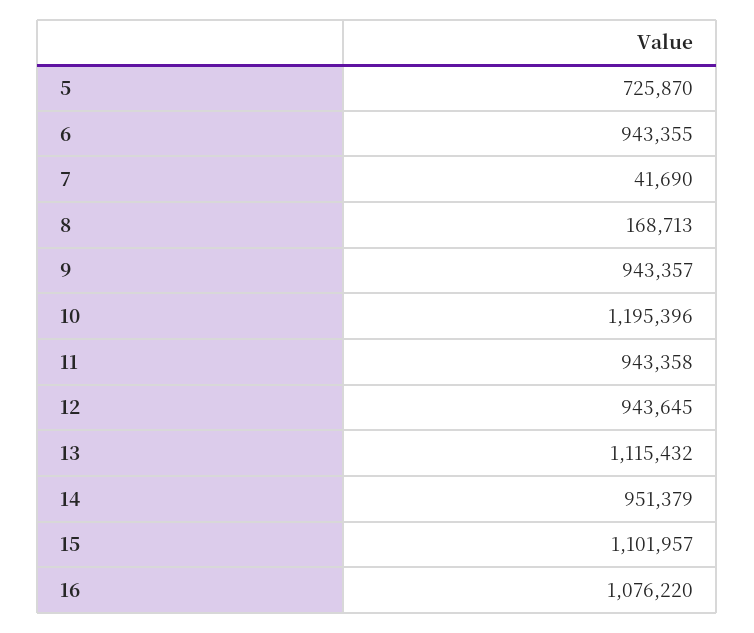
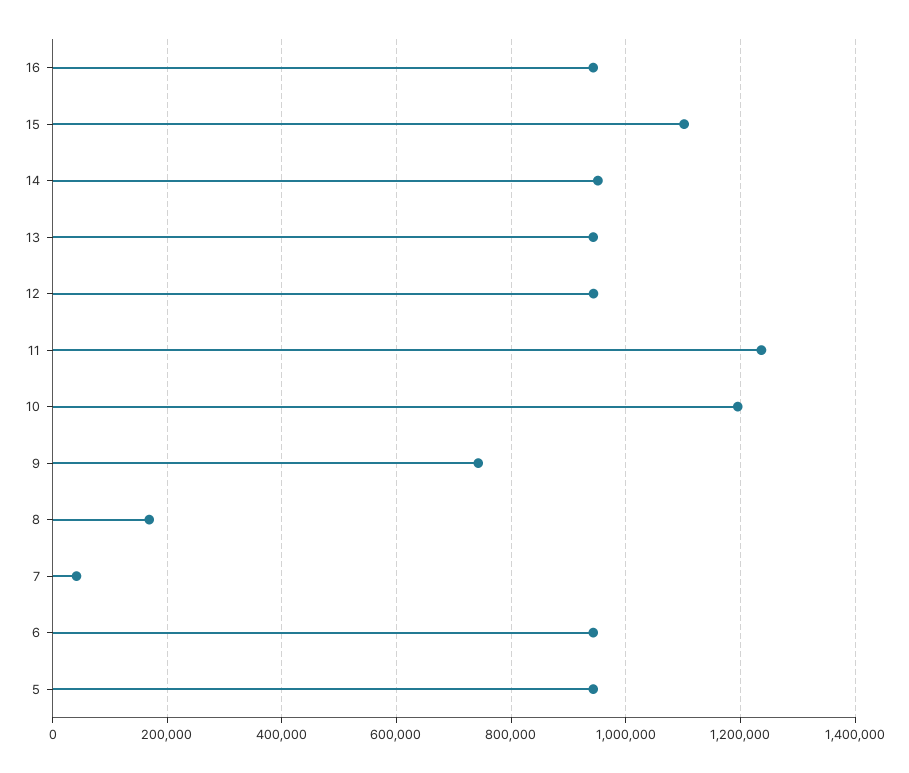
5: 725870 -> 940000
9: 943357 -> 740000
11: 943358 -> 1240000
13: 1115432 -> 940000
16: 1076220 -> 940000

